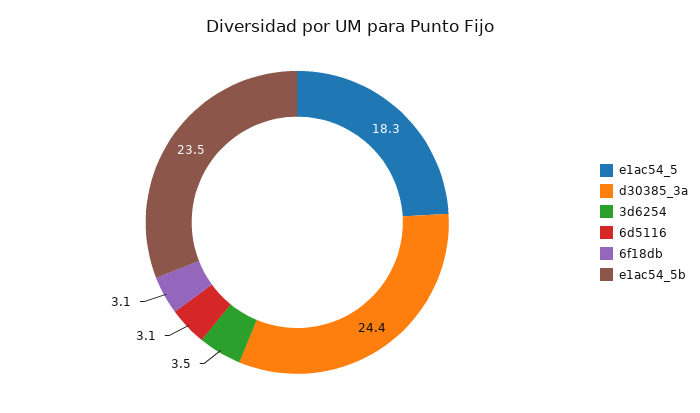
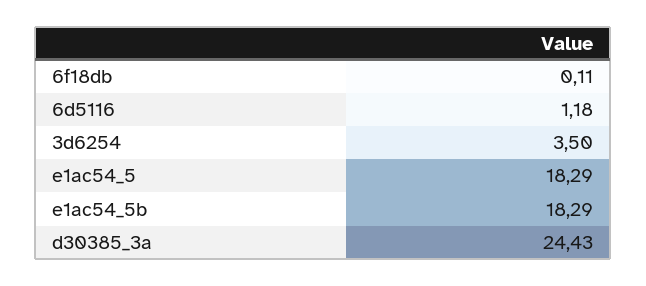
6d5116: 3.1 -> 1.18
6f18db: 3.1 -> 0.11
e1ac54_5b: 23.5 -> 18.29

